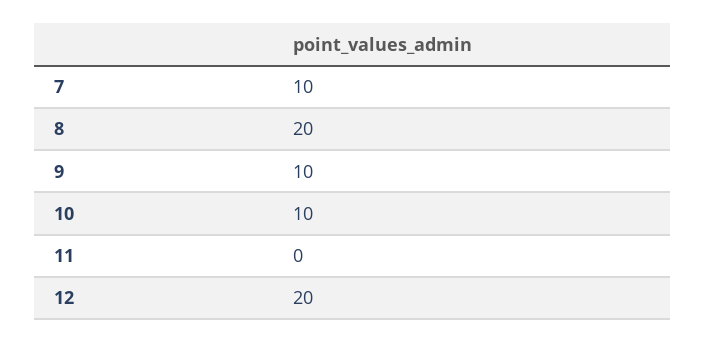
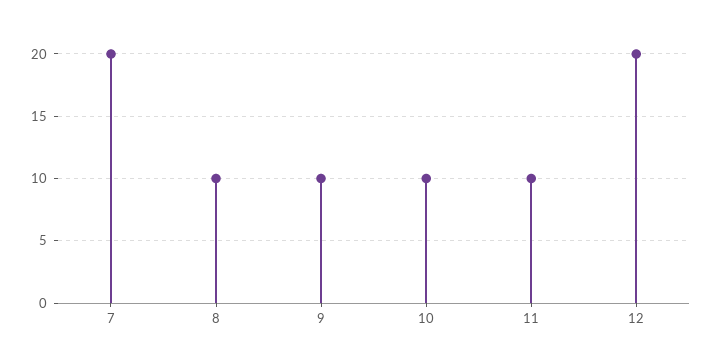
7: 10 -> 20
8: 20 -> 10
11: 0 -> 10

